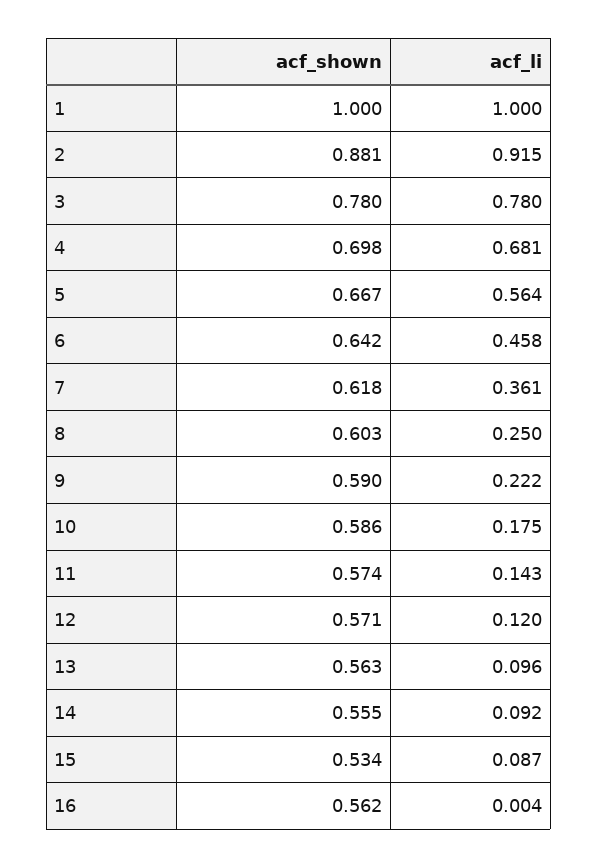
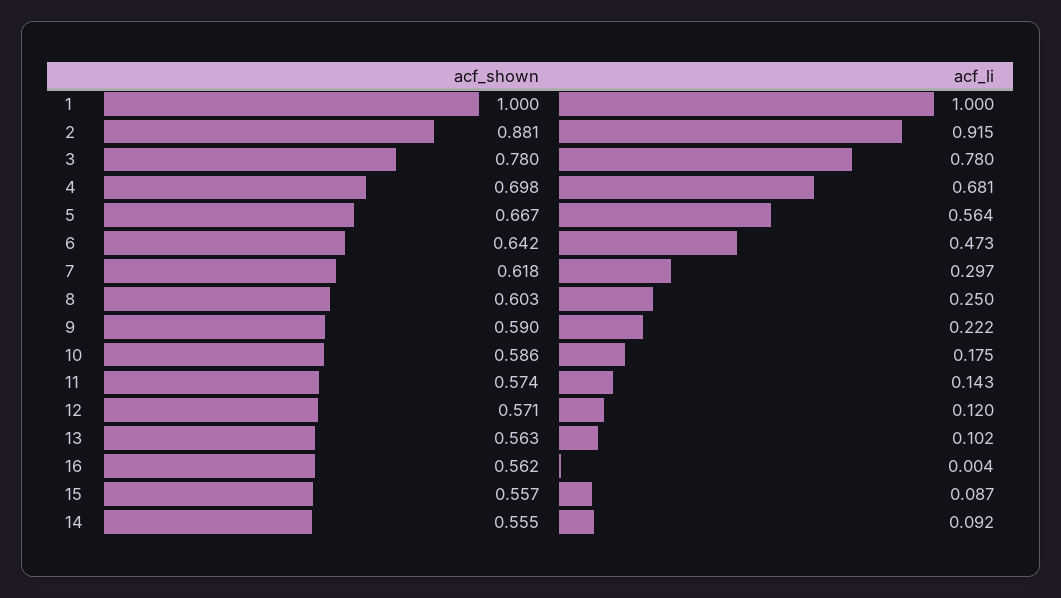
acf_li, 6: 0.458 -> 0.473
acf_li, 7: 0.361 -> 0.297
acf_li, 13: 0.096 -> 0.102
acf_shown, 15: 0.534 -> 0.557

